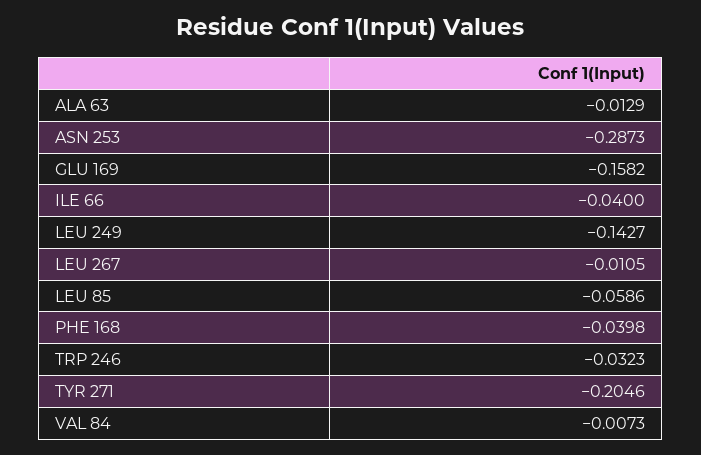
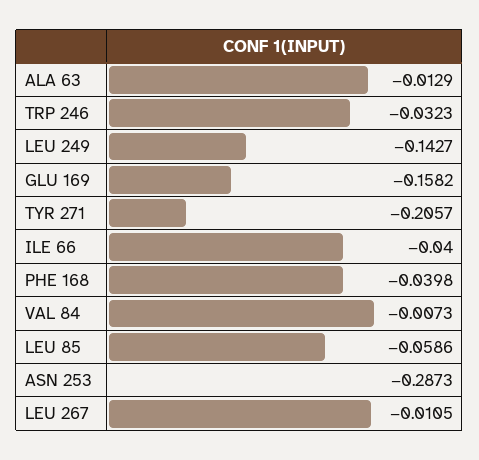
TYR 271: -0.2046 -> -0.2057

